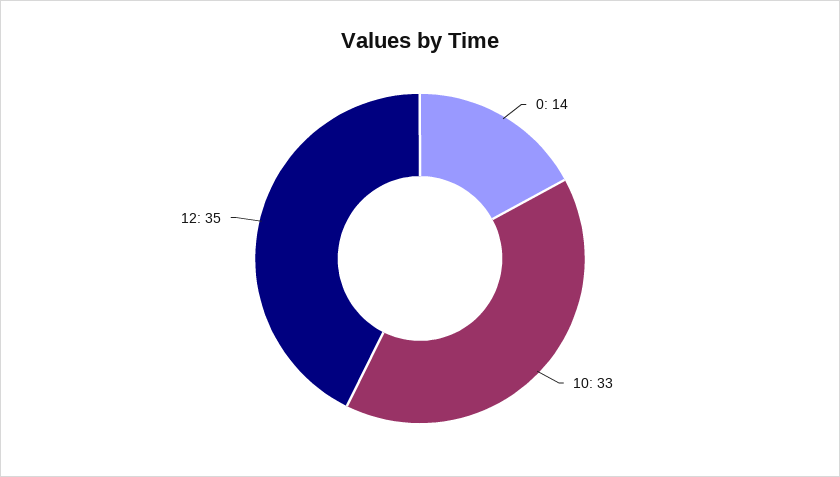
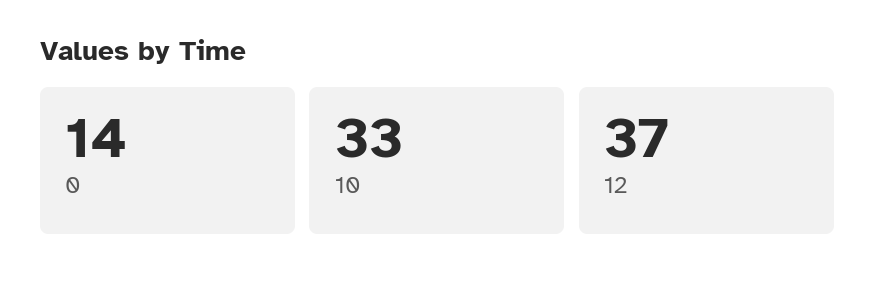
12: 35 -> 37

